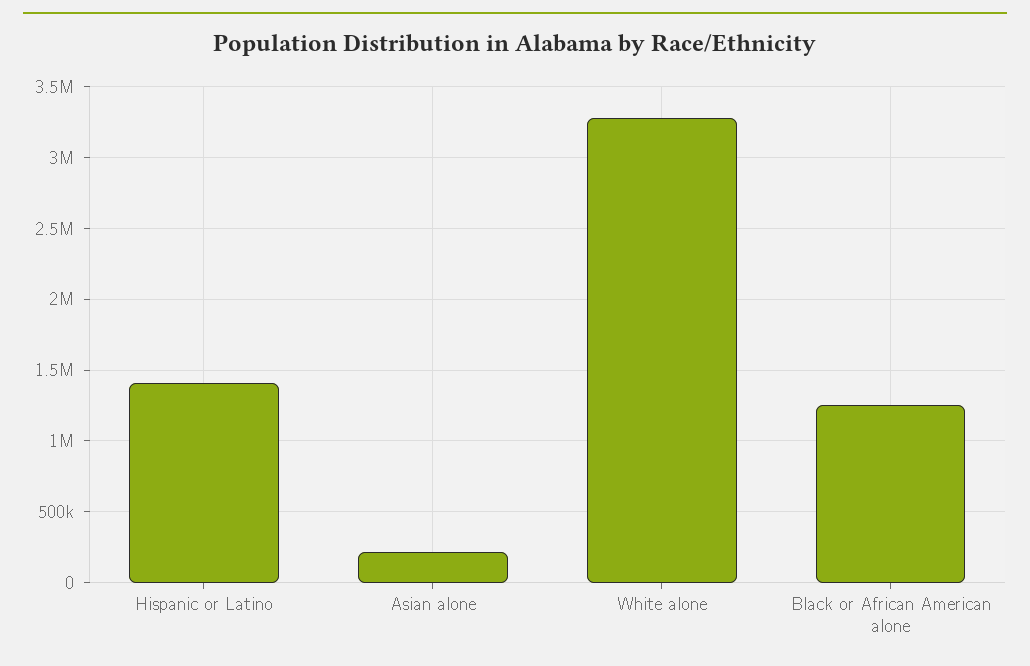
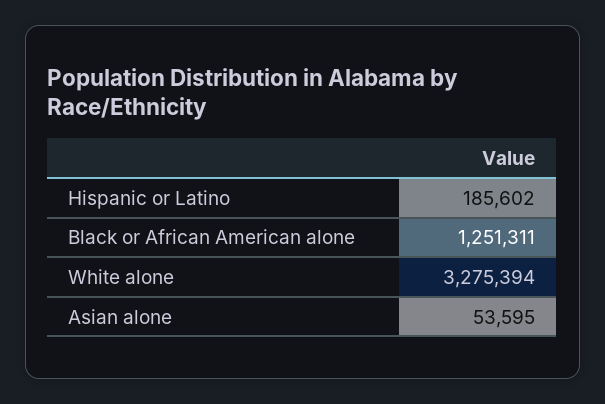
Hispanic or Latino: 1400000 -> 185602
Asian alone: 200000 -> 53595

